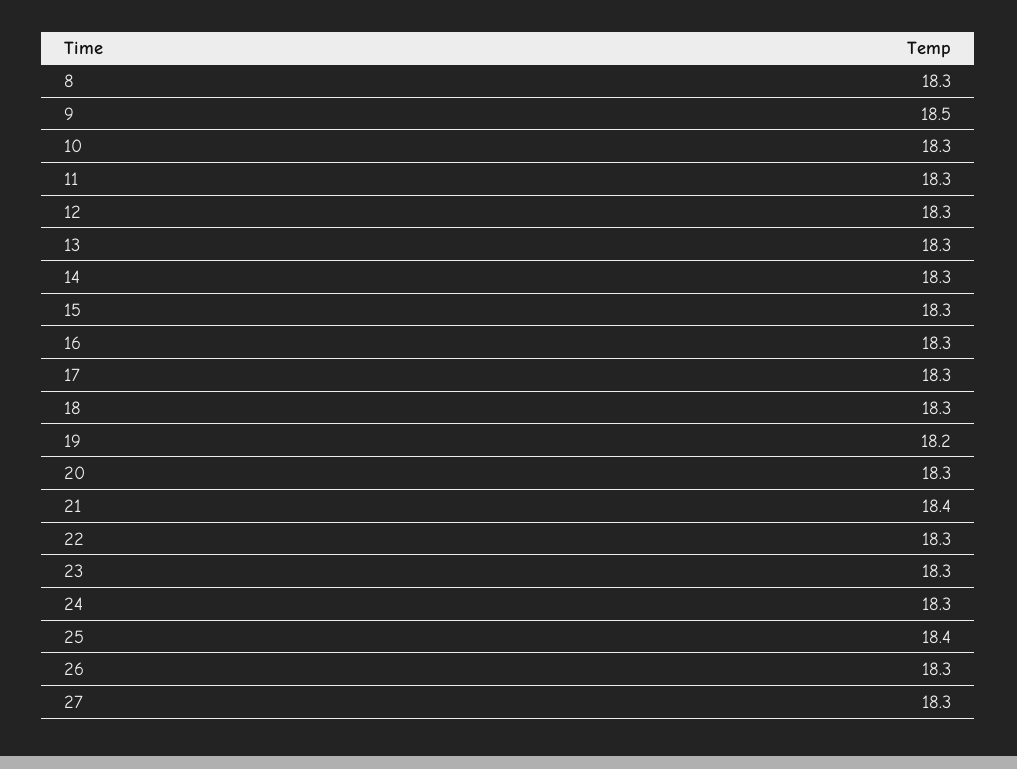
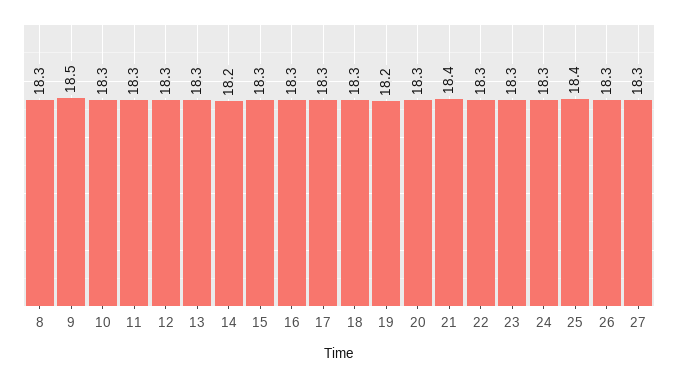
14: 18.3 -> 18.2

